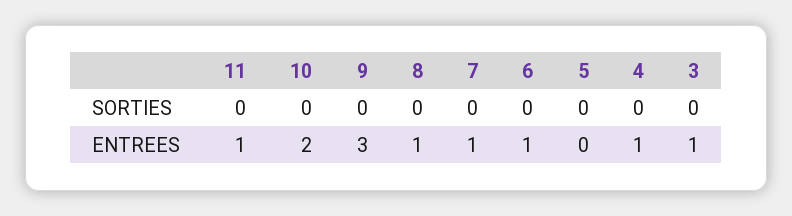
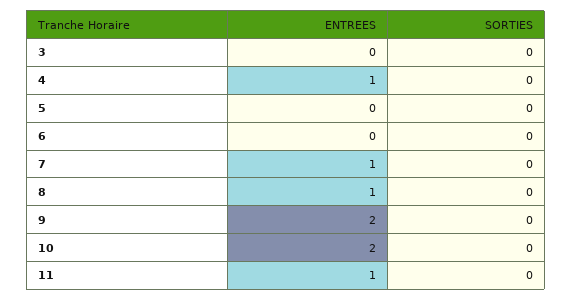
9, ENTREES: 3 -> 2
6, ENTREES: 1 -> 0
3, ENTREES: 1 -> 0

